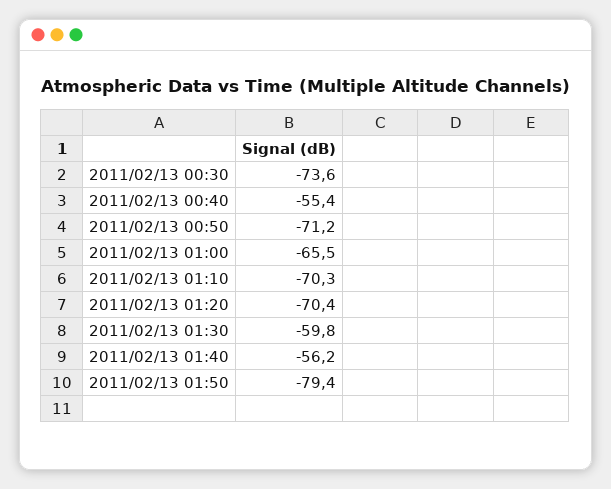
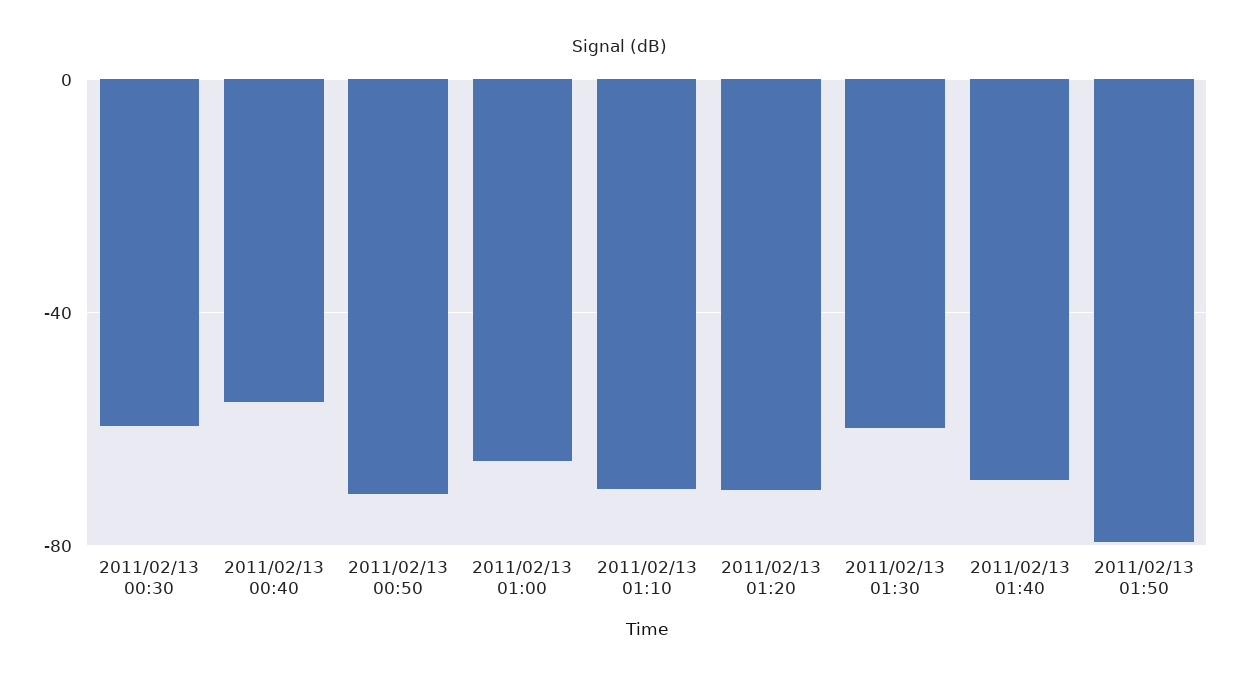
2011/02/13 00:30: -73.6 -> -60
2011/02/13 01:40: -56.2 -> -70

